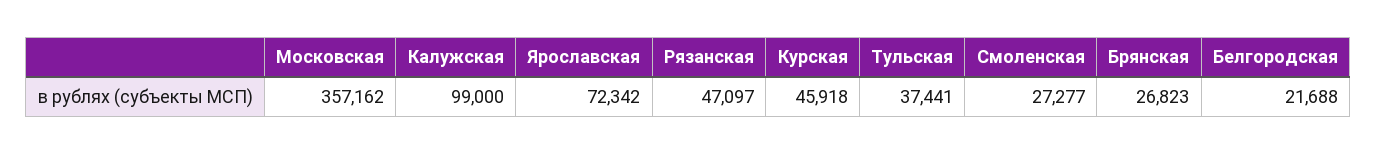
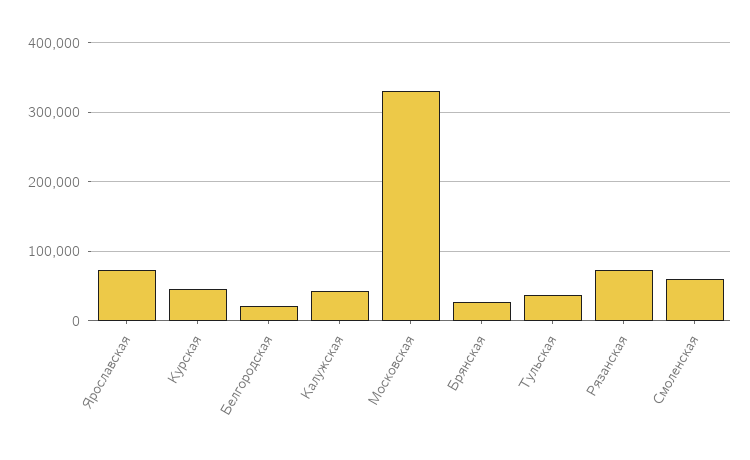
Московская: 357162 -> 330000
Калужская: 99000 -> 40000
Рязанская: 47097 -> 70000
Смоленская: 27277 -> 60000

